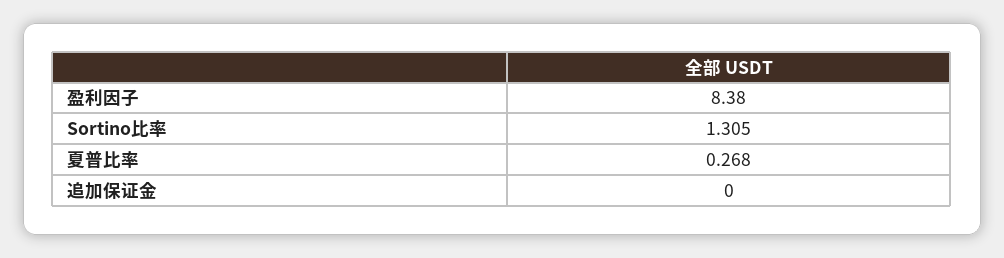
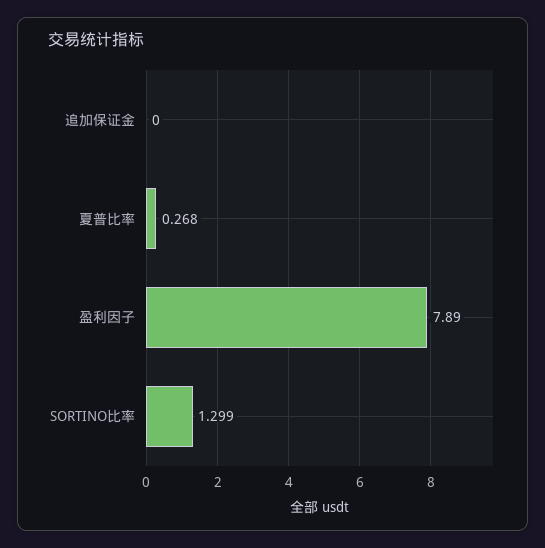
盈利因子: 8.38 -> 7.89
Sortino比率: 1.305 -> 1.299

